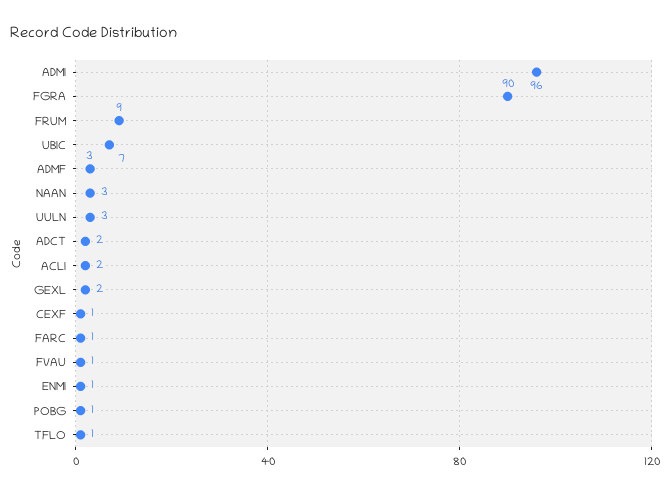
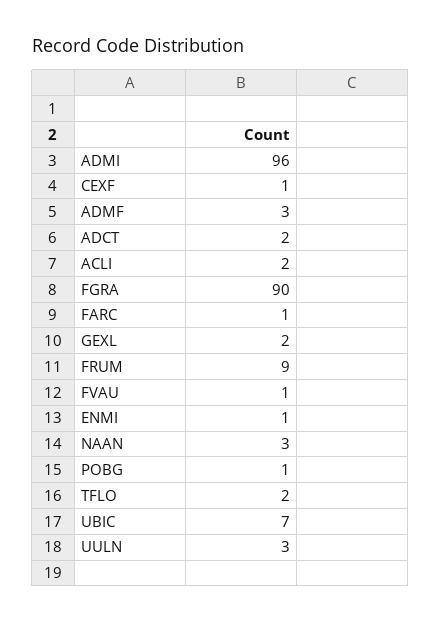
TFLO: 1 -> 2

